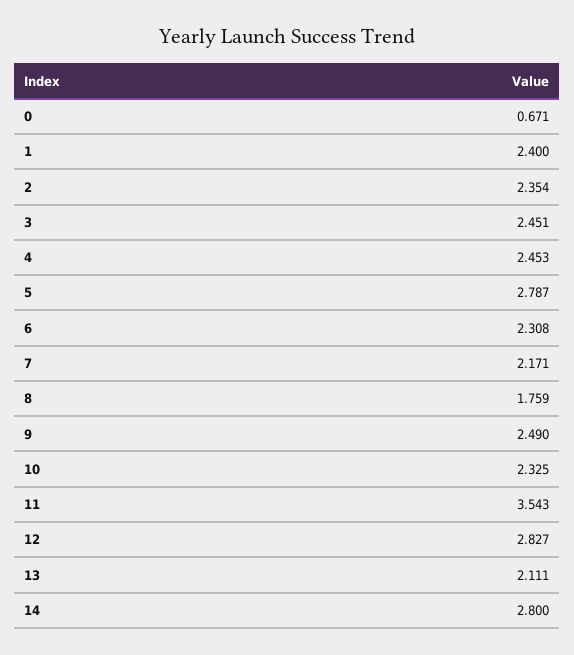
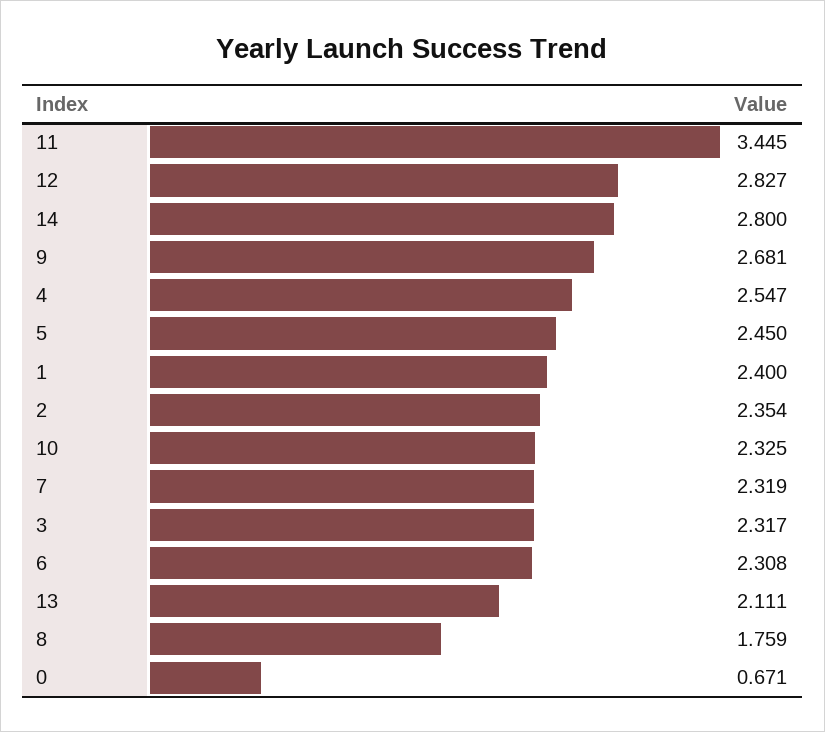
3: 2.451 -> 2.317
4: 2.453 -> 2.547
5: 2.787 -> 2.45
7: 2.171 -> 2.319
9: 2.49 -> 2.681
11: 3.543 -> 3.445

